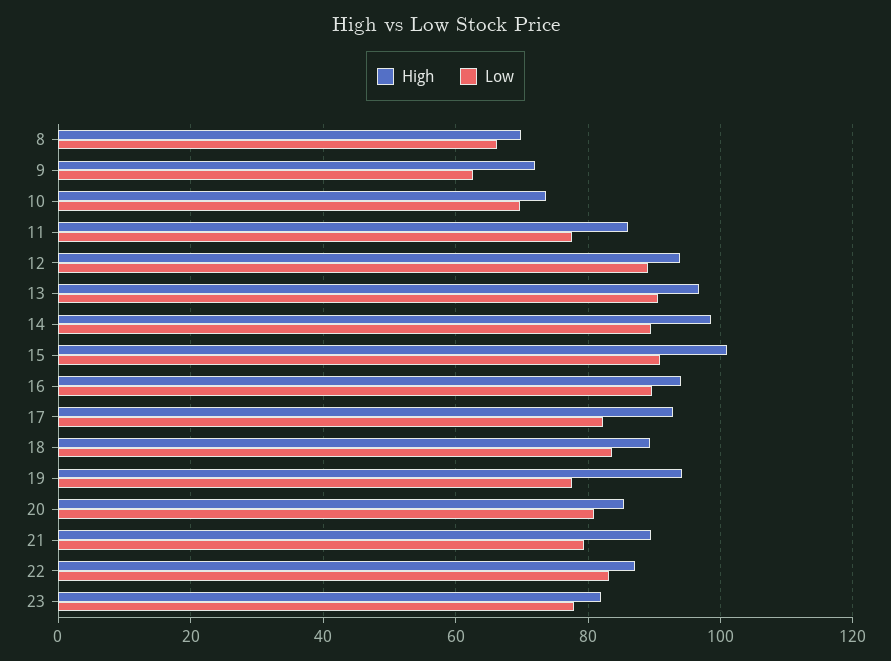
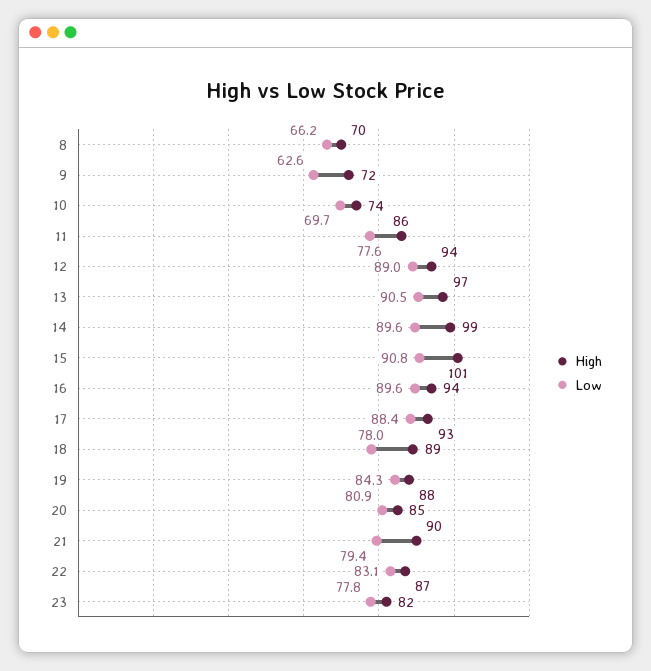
Low, 17: 82 -> 88.4
Low, 18: 84 -> 78
High, 19: 94 -> 88
Low, 19: 78 -> 84.3

